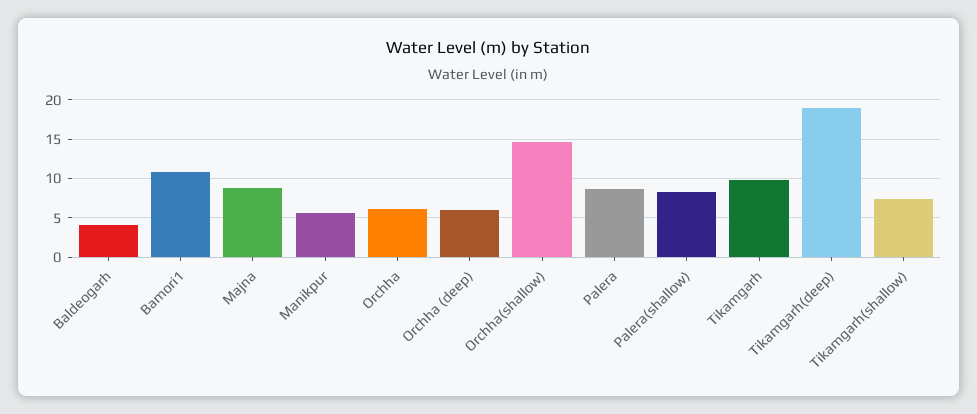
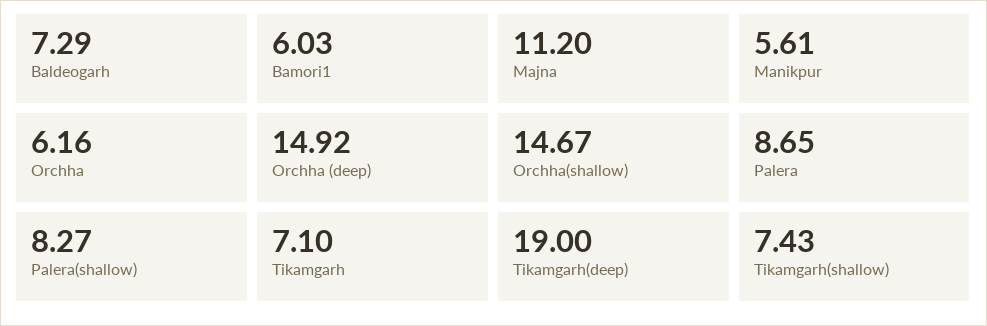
Baldeogarh: 4 -> 7.29
Bamori1: 11 -> 6.03
Majna: 9 -> 11.2
Orchha (deep): 6 -> 14.92
Tikamgarh: 10 -> 7.1

